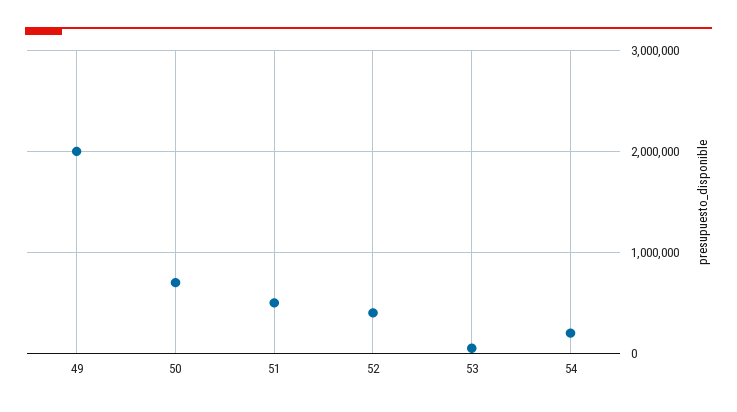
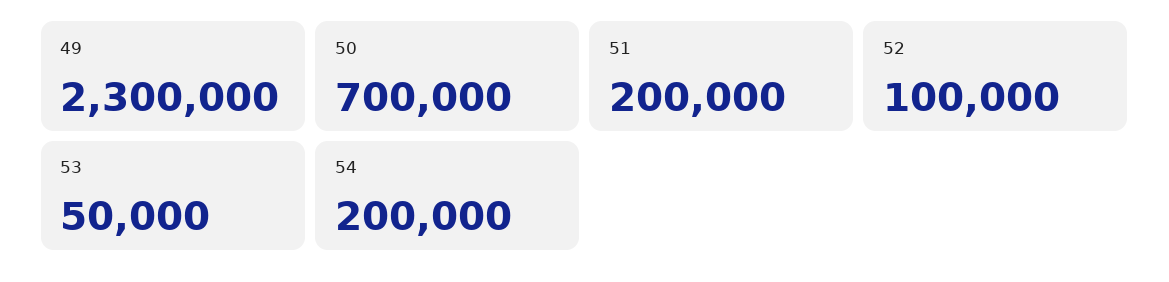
49: 2000000 -> 2300000
51: 500000 -> 200000
52: 400000 -> 100000

